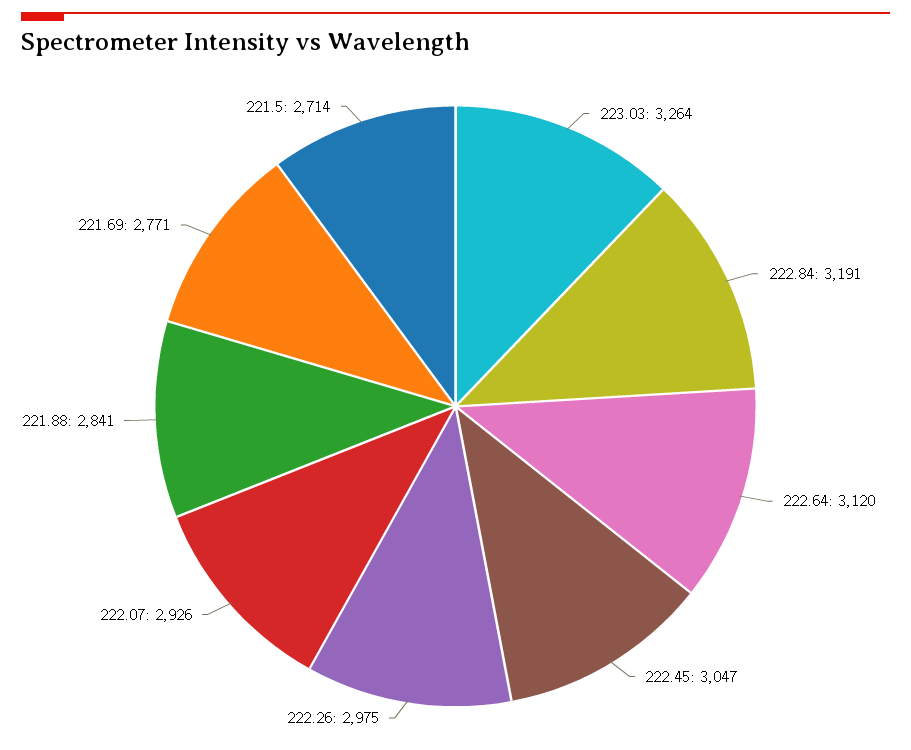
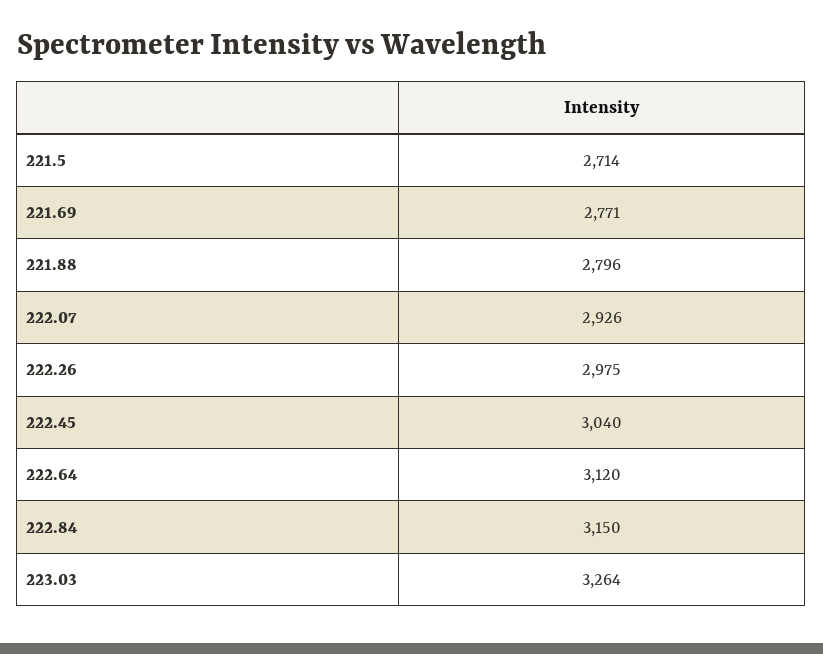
222.84: 3191 -> 3150
222.45: 3047 -> 3040
221.88: 2841 -> 2796

